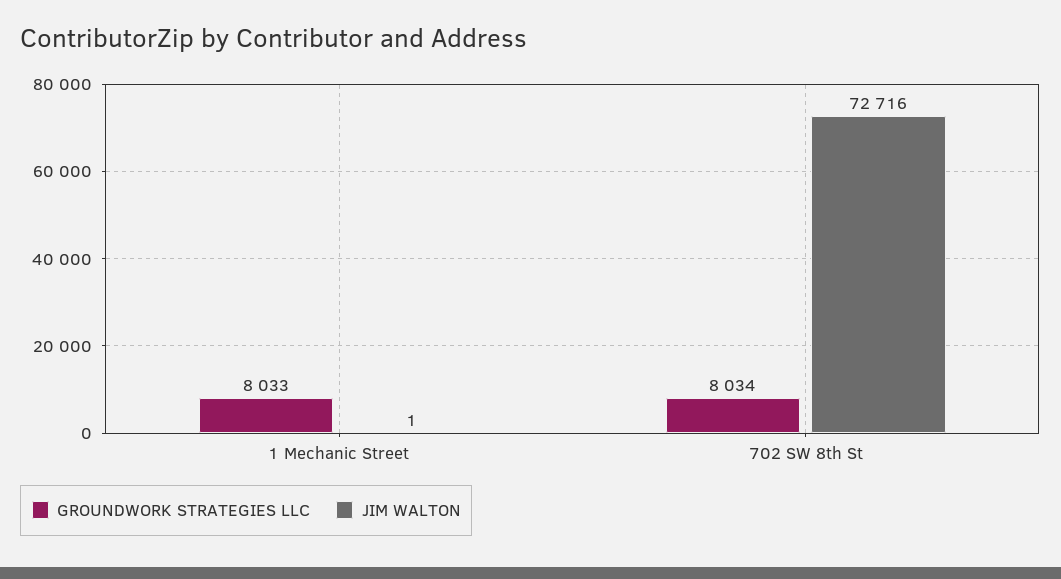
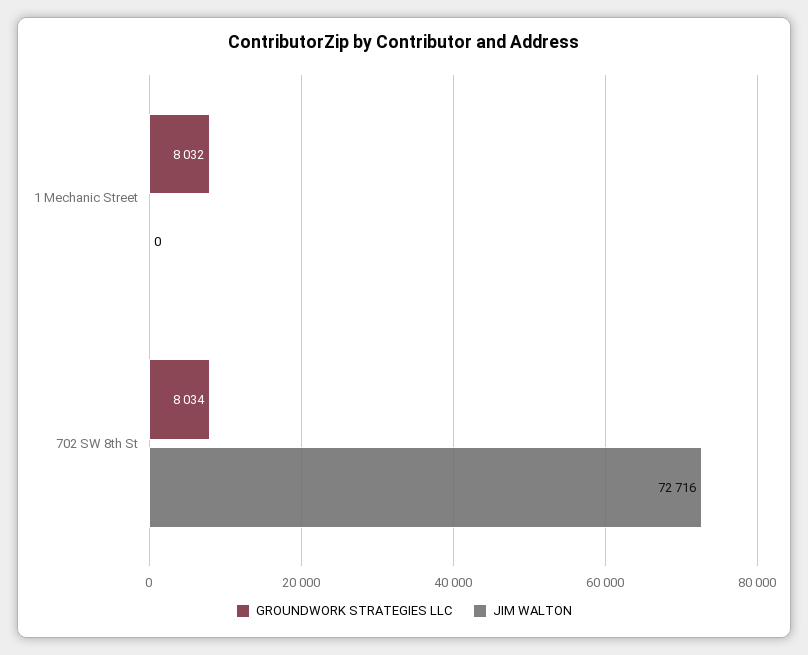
GROUNDWORK STRATEGIES LLC, 1 Mechanic Street: 8033 -> 8032
JIM WALTON, 1 Mechanic Street: 1 -> 0

